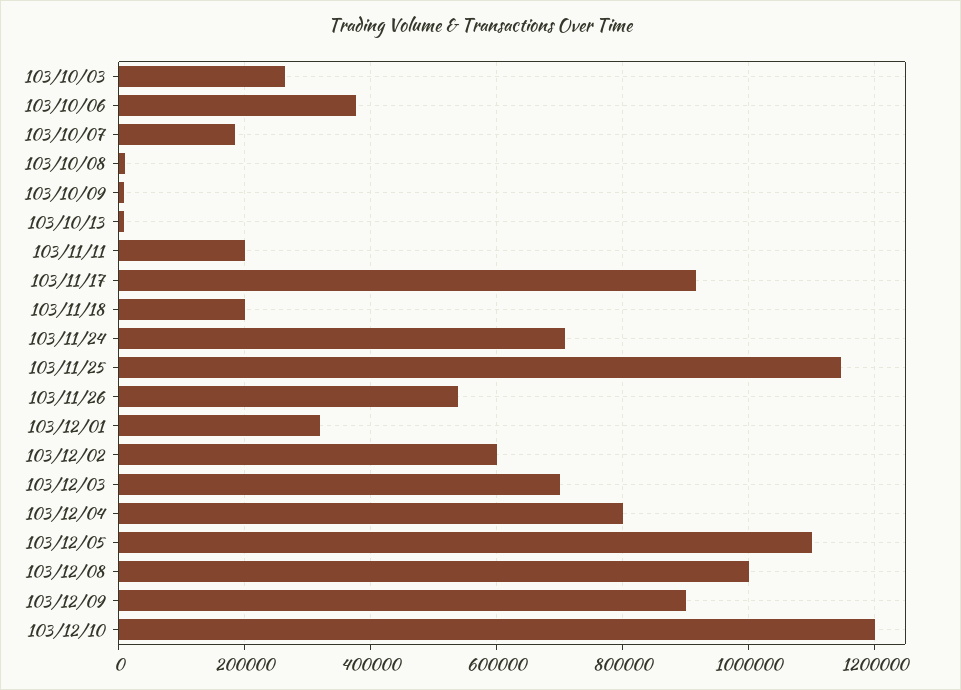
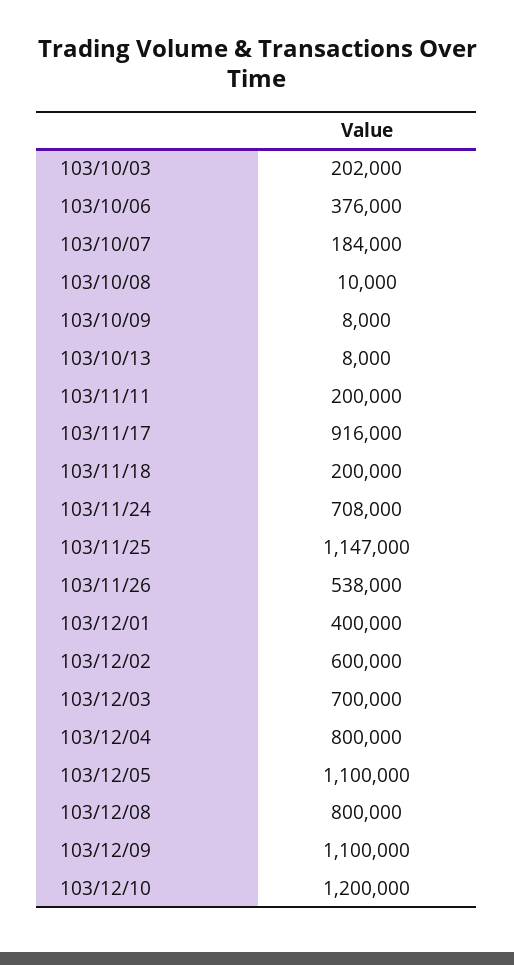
103/10/03: 260000 -> 202000
103/12/01: 320000 -> 400000
103/12/08: 1000000 -> 800000
103/12/09: 900000 -> 1100000

